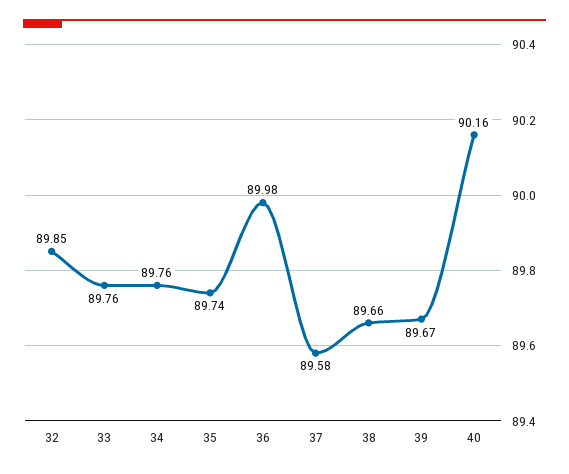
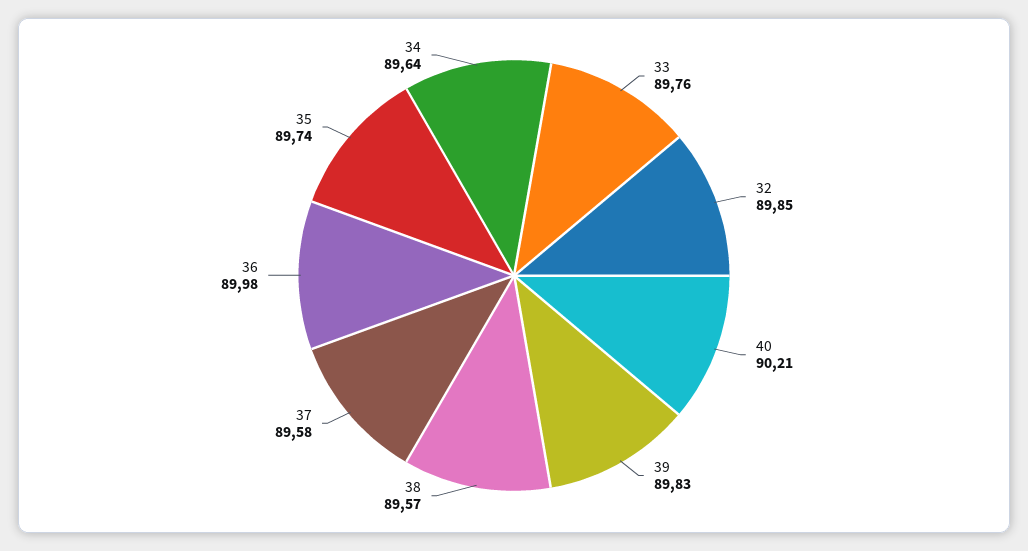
34: 89.76 -> 89.64
38: 89.66 -> 89.57
39: 89.67 -> 89.83
40: 90.16 -> 90.21

